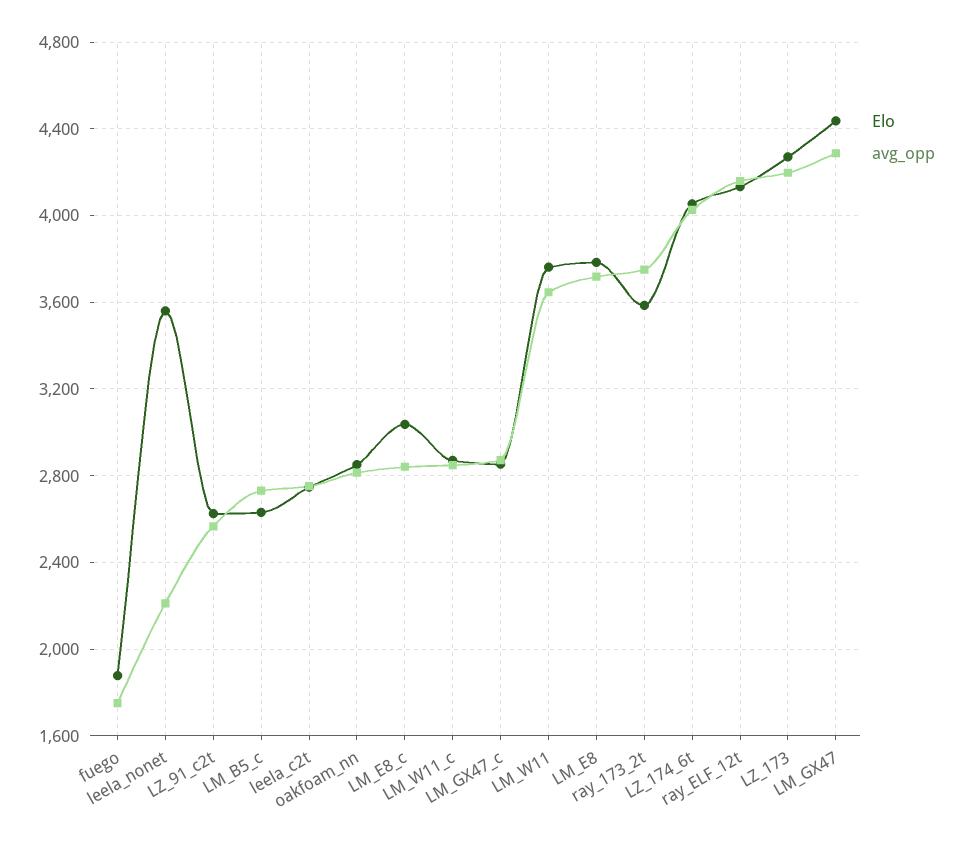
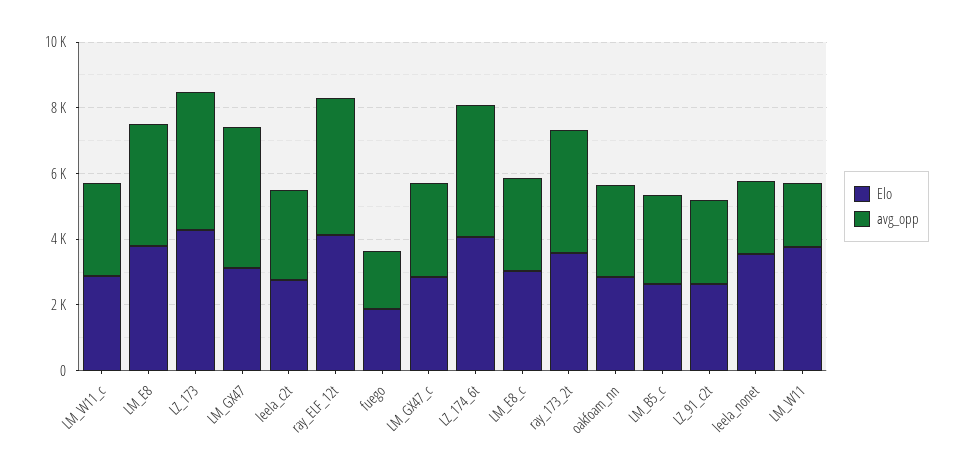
avg_opp, LM_W11: 3650 -> 2000
Elo, LM_GX47: 4450 -> 3000

